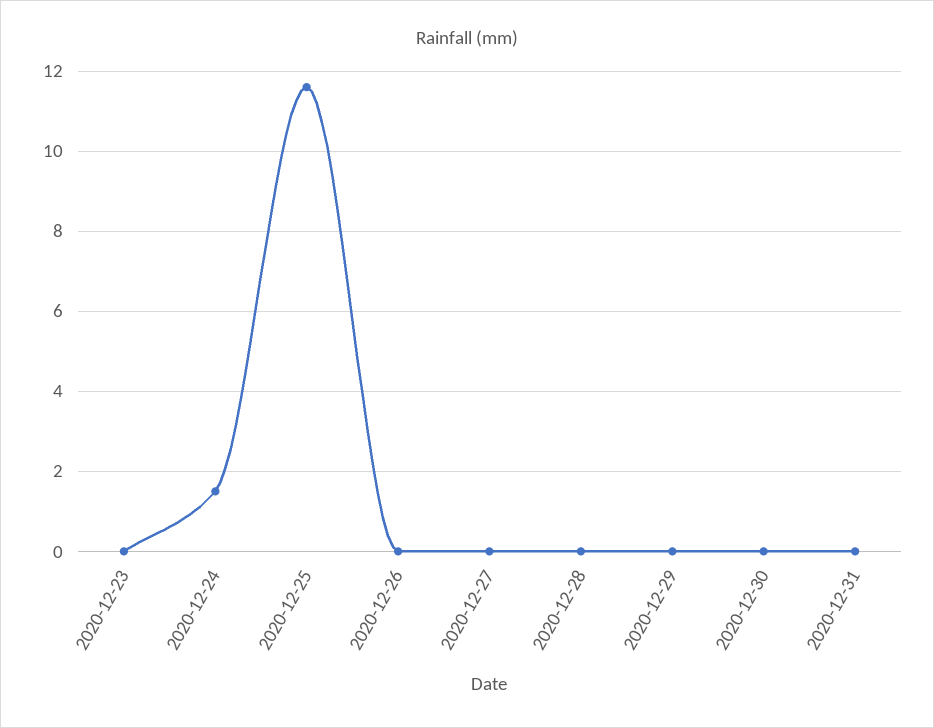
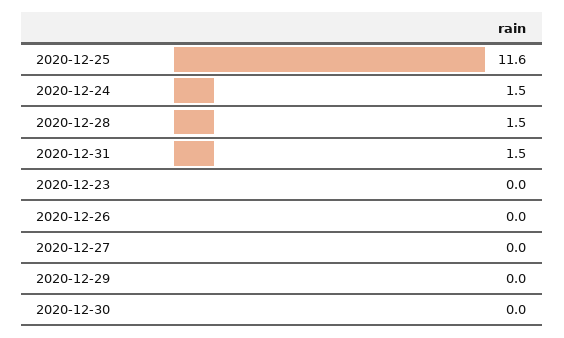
2020-12-28: 0 -> 1.5
2020-12-31: 0 -> 1.5

